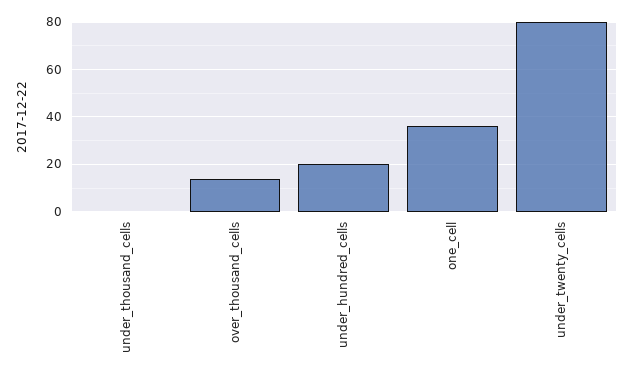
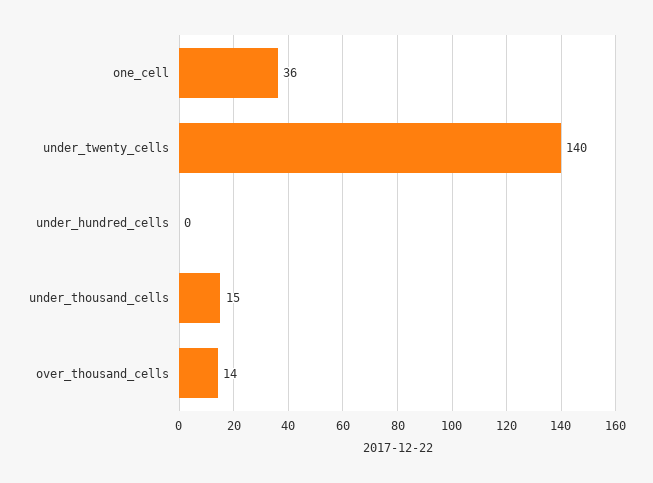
under_thousand_cells: 0 -> 15
under_hundred_cells: 20 -> 0
under_twenty_cells: 80 -> 140

